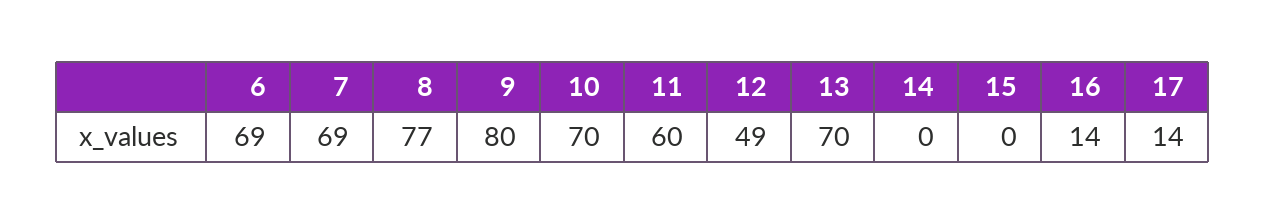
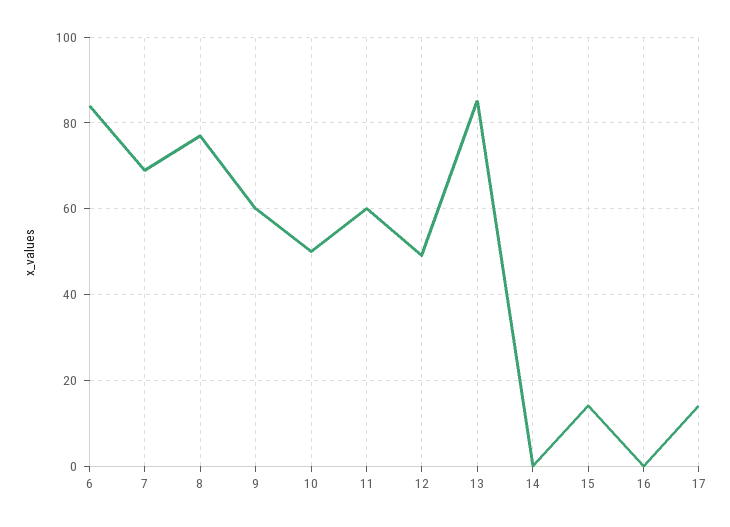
6: 69 -> 85
9: 80 -> 60
10: 70 -> 50
13: 70 -> 85
15: 0 -> 15
16: 14 -> 0

